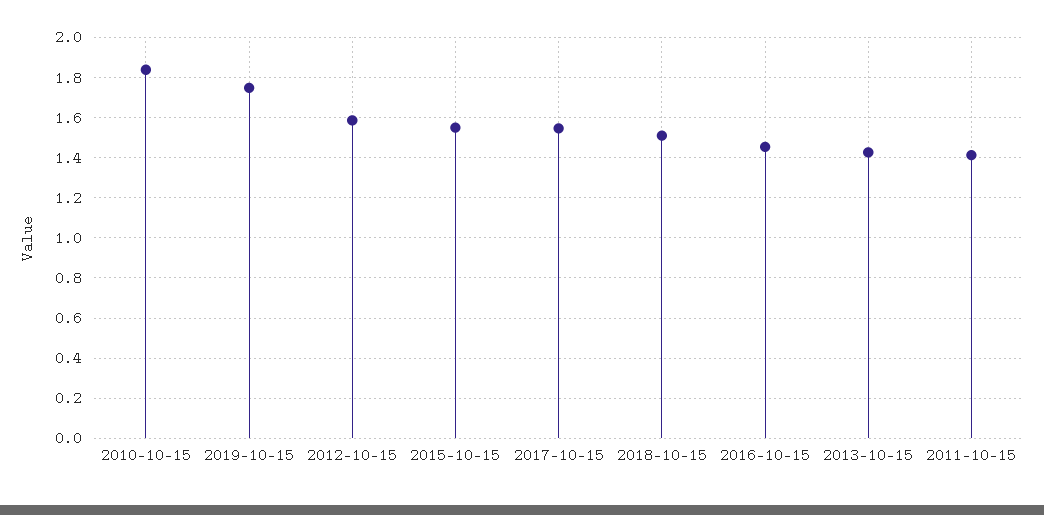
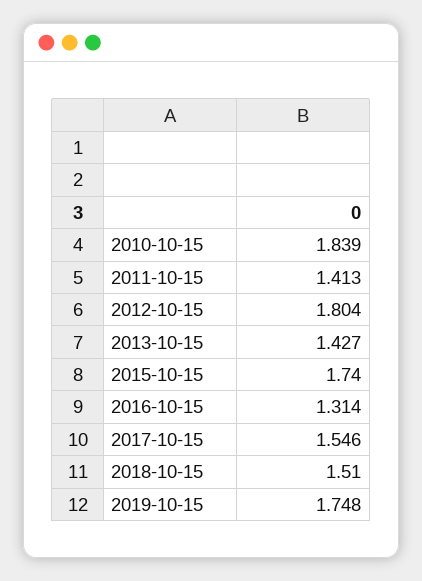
2012-10-15: 1.6 -> 1.804
2015-10-15: 1.55 -> 1.74
2016-10-15: 1.45 -> 1.314

